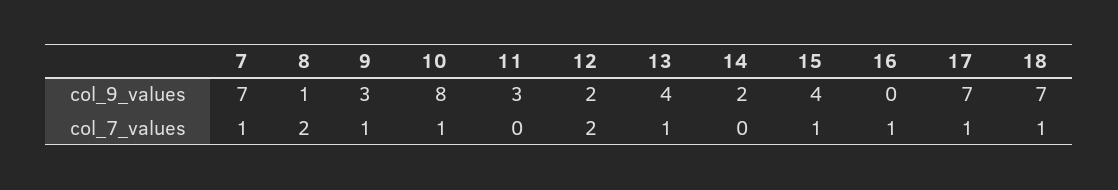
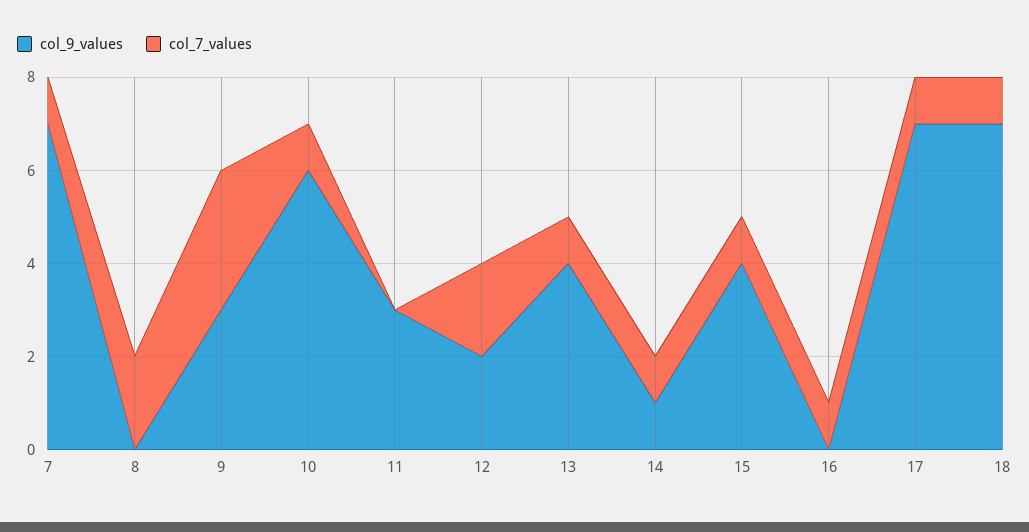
col_9_values, 8: 1 -> 0
col_9_values, 10: 8 -> 6
col_9_values, 14: 2 -> 1
col_7_values, 9: 1 -> 3
col_7_values, 14: 0 -> 1

